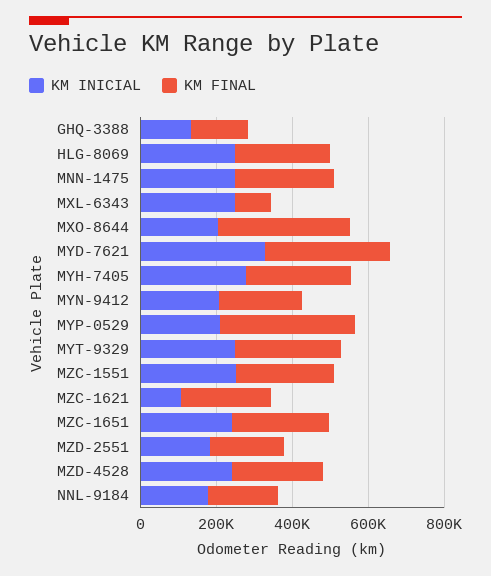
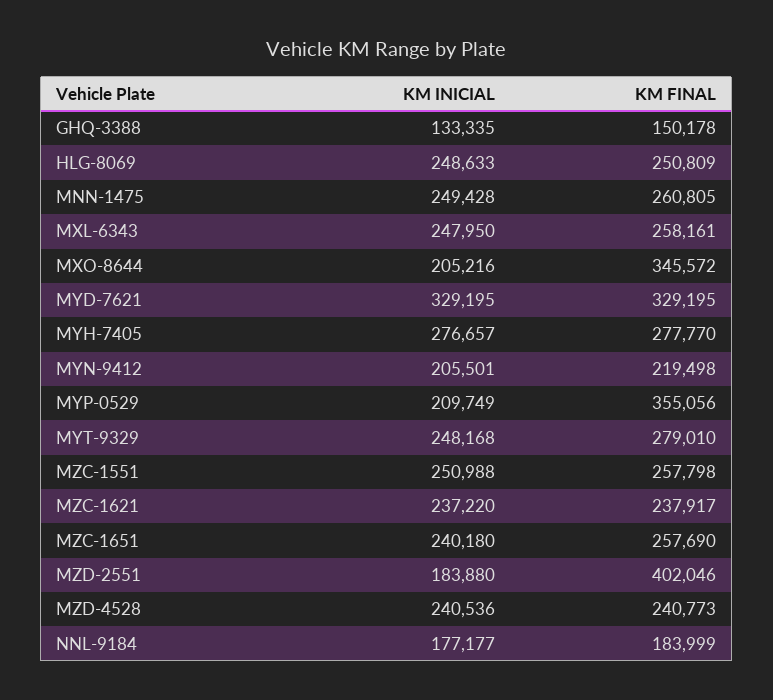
KM FINAL, MXL-6343: 100000 -> 258161
KM INICIAL, MZC-1621: 100000 -> 237220
KM FINAL, MZD-2551: 200000 -> 402046

